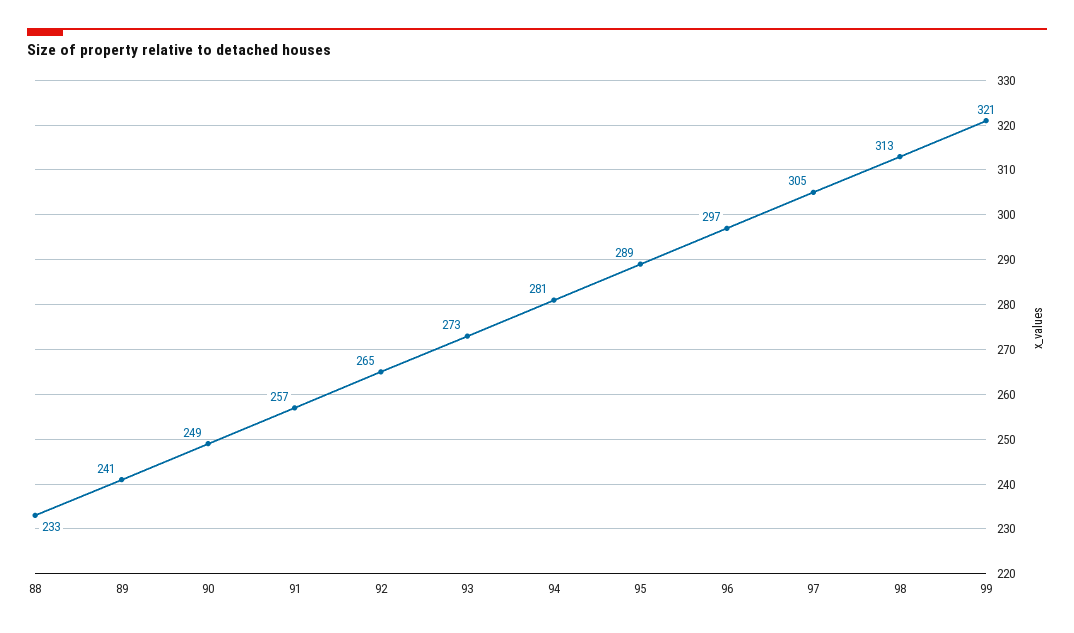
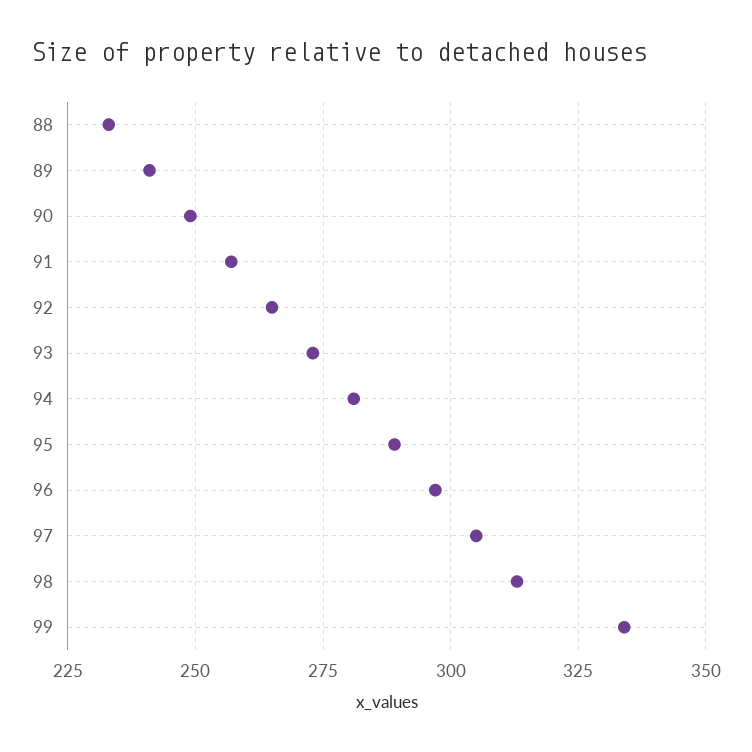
99: 321 -> 335

